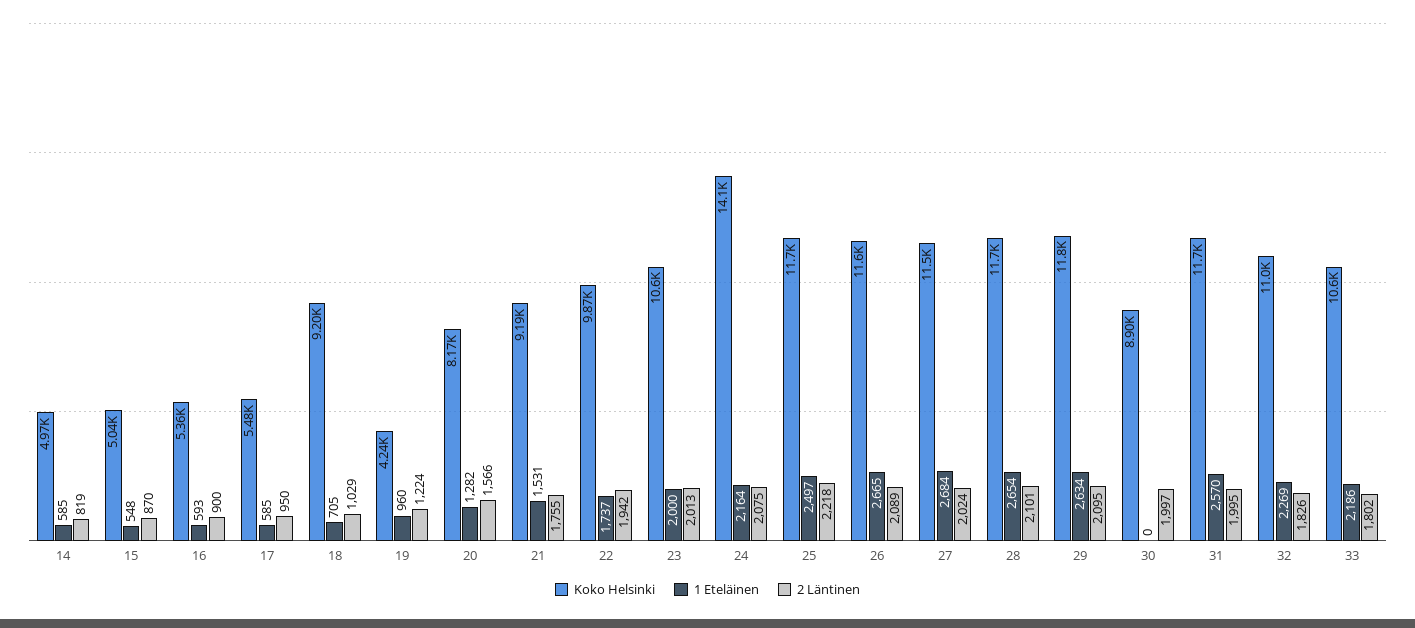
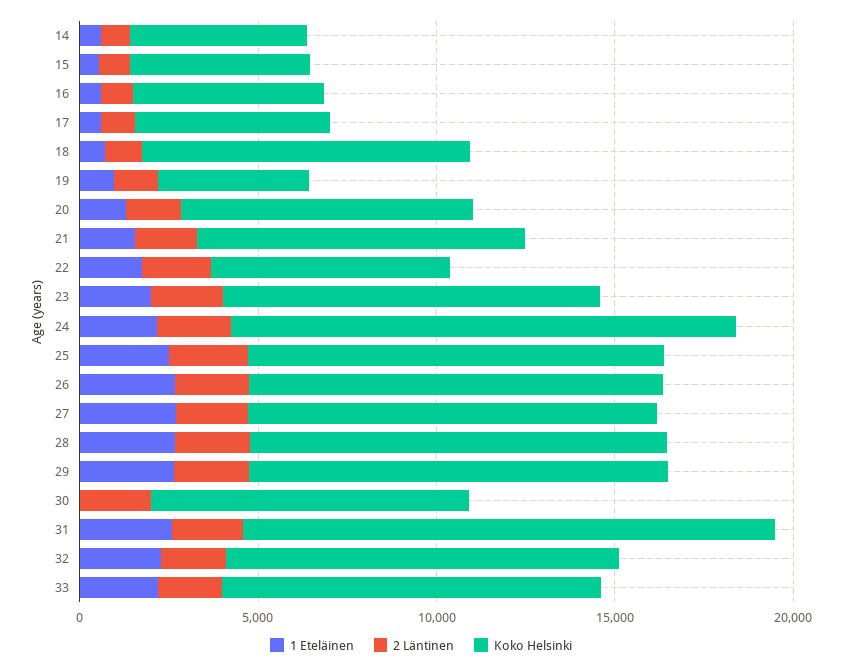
Koko Helsinki, 22: 9870 -> 7000
Koko Helsinki, 31: 11700 -> 15000

